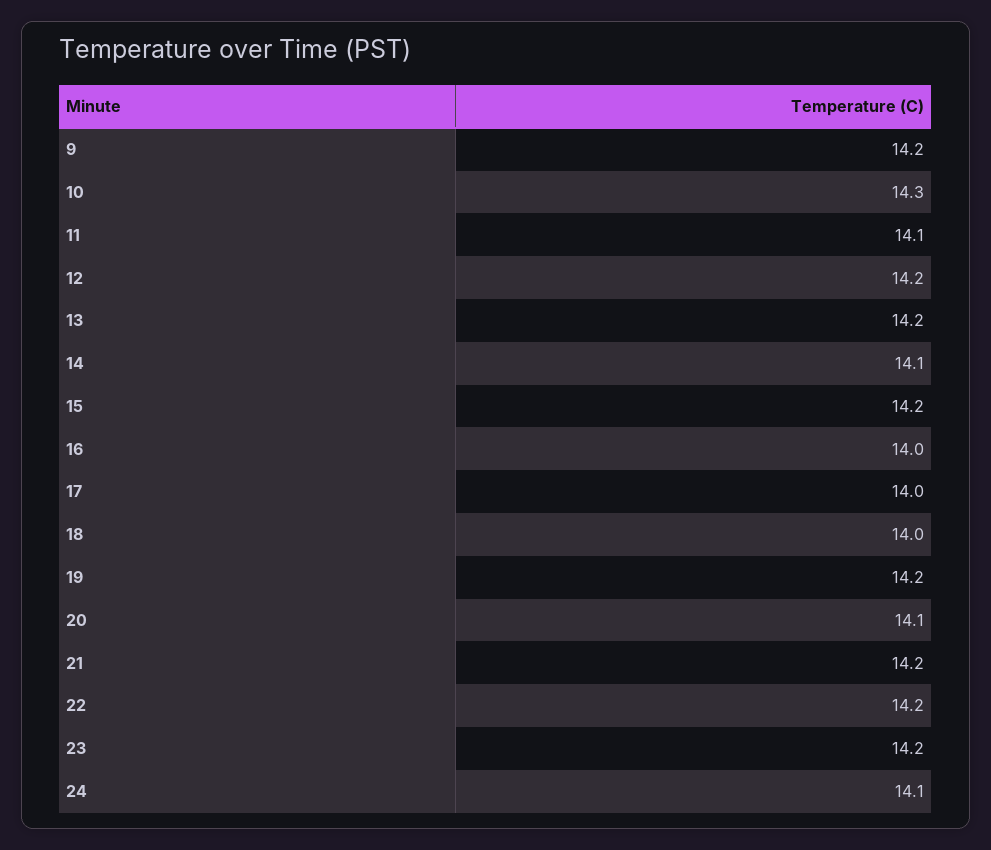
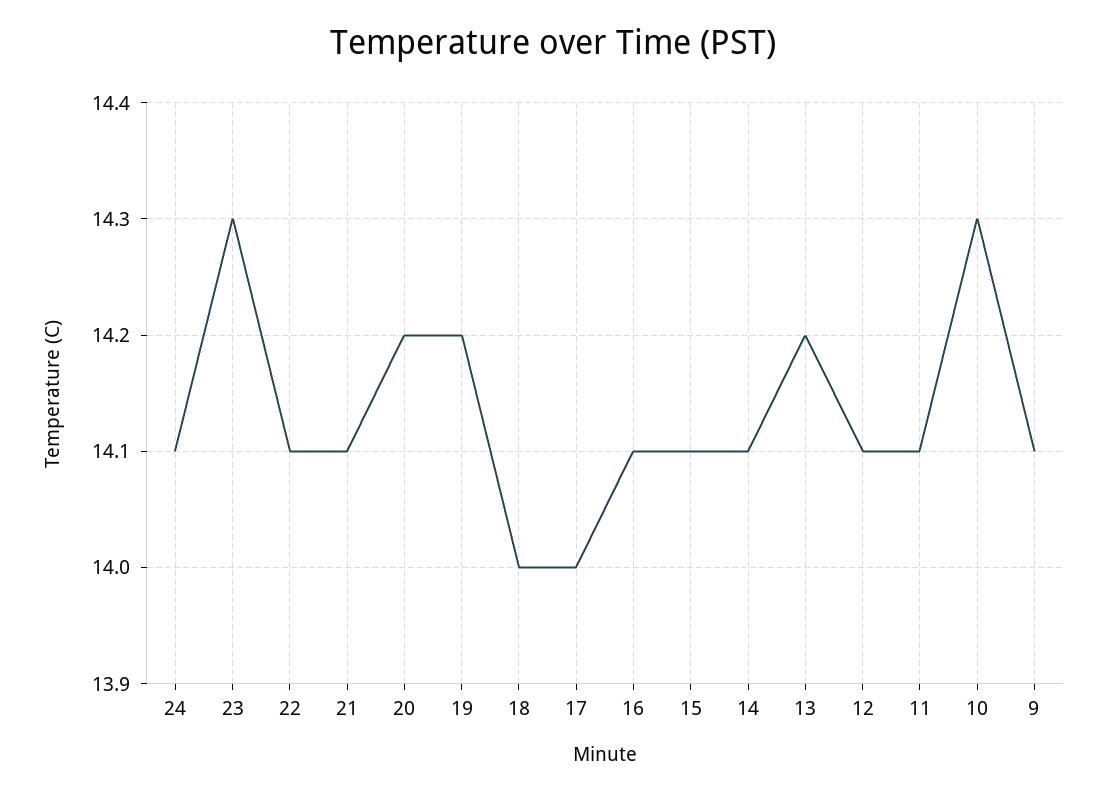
9: 14.2 -> 14.1
12: 14.2 -> 14.1
15: 14.2 -> 14.1
16: 14 -> 14.1
20: 14.1 -> 14.2
21: 14.2 -> 14.1
22: 14.2 -> 14.1
23: 14.2 -> 14.3

